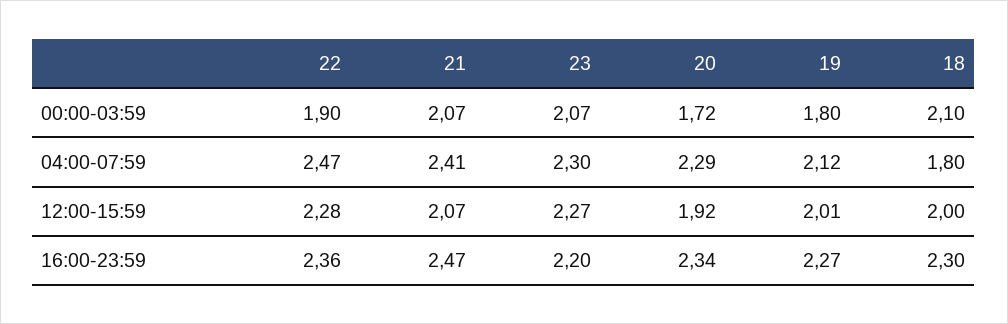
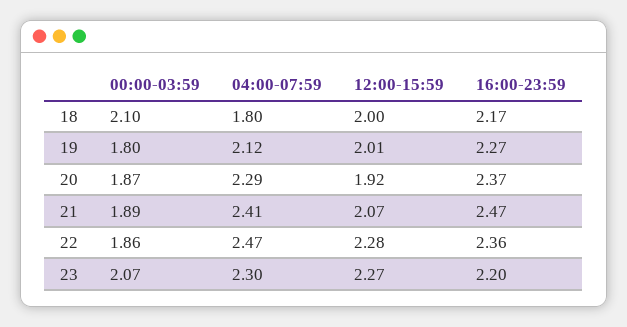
22, 00:00-03:59: 1.9 -> 1.86
21, 00:00-03:59: 2.07 -> 1.89
20, 00:00-03:59: 1.72 -> 1.87
20, 16:00-23:59: 2.34 -> 2.37
18, 16:00-23:59: 2.3 -> 2.17

